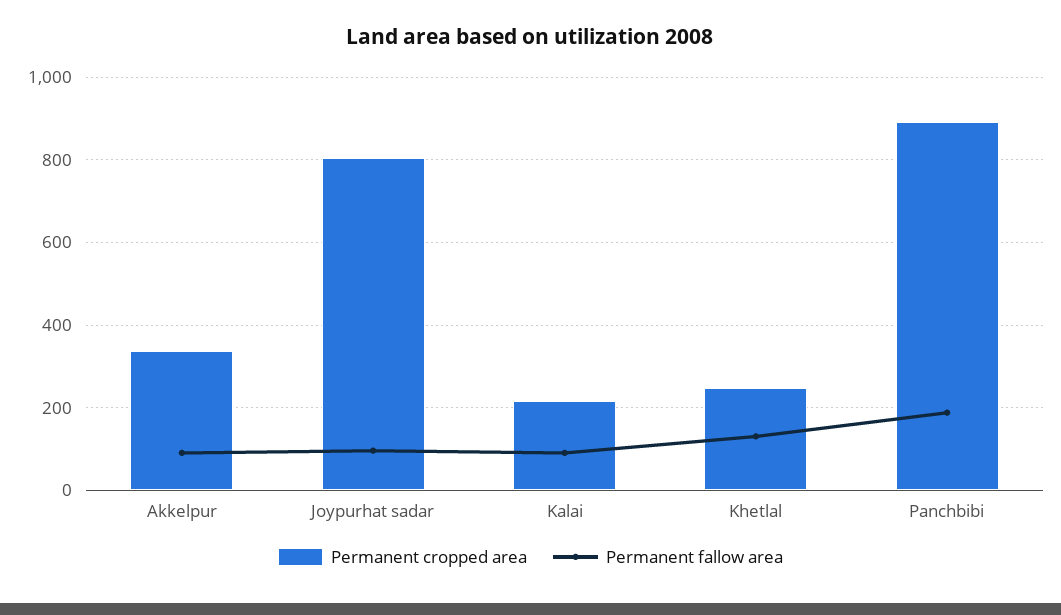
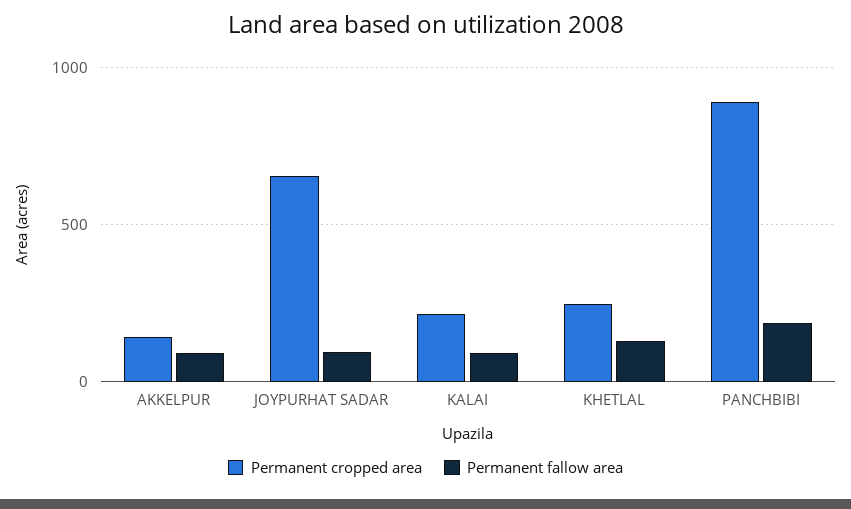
Permanent cropped area, Akkelpur: 340 -> 150
Permanent cropped area, Joypurhat sadar: 800 -> 650

